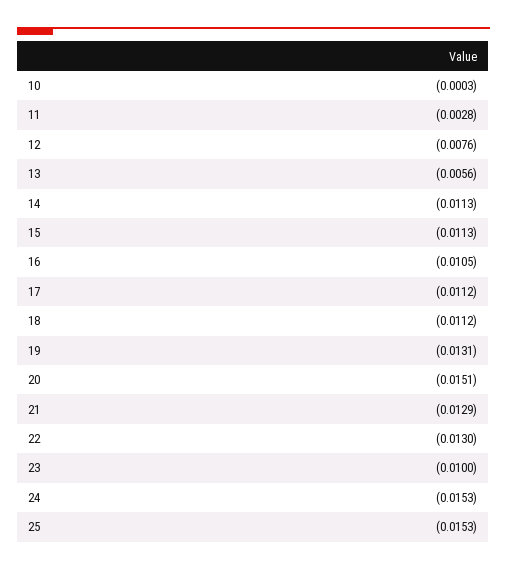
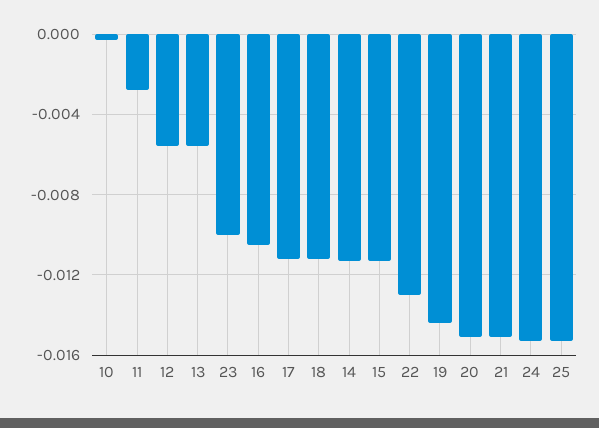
12: -0.0076 -> -0.0055
19: -0.0131 -> -0.0145
21: -0.0129 -> -0.015

